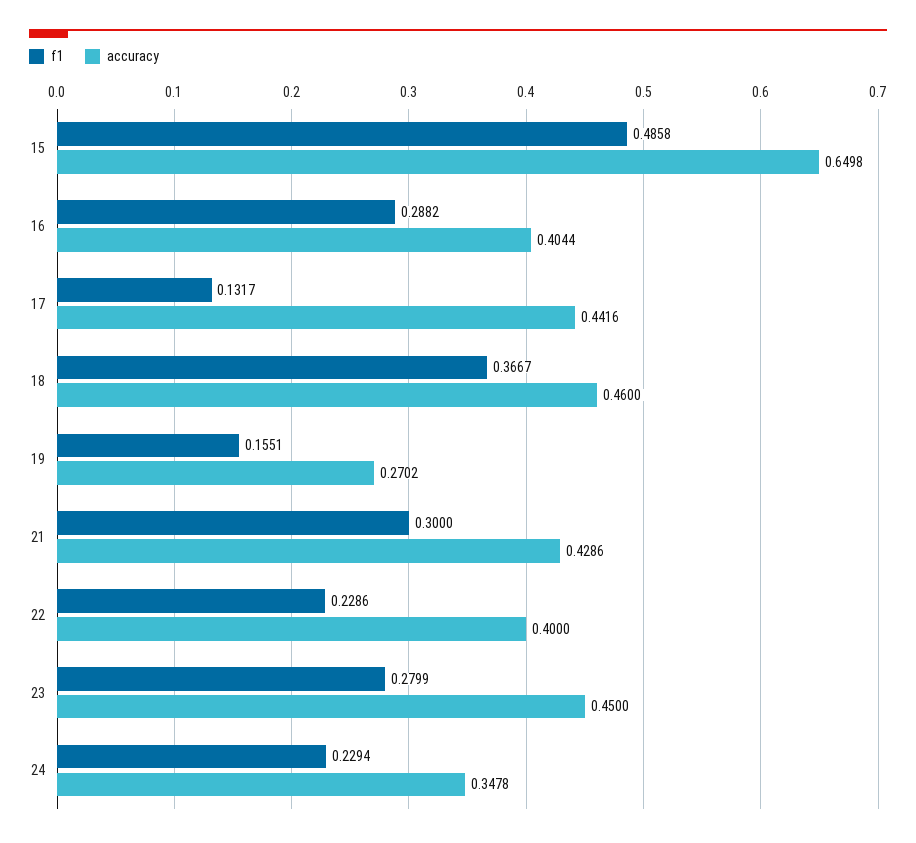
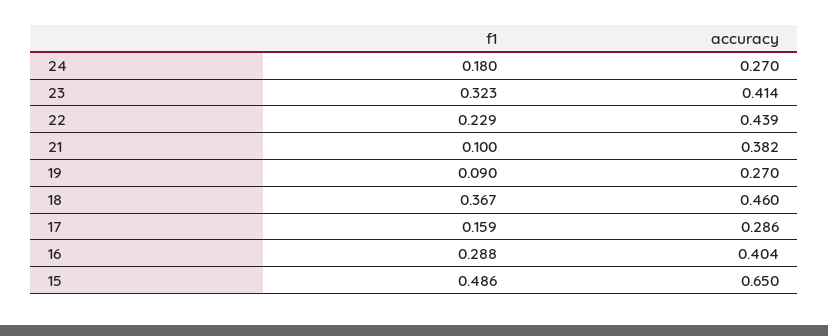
f1, 17: 0.1317 -> 0.159
accuracy, 17: 0.4416 -> 0.286
f1, 19: 0.1551 -> 0.09
f1, 21: 0.3 -> 0.1
accuracy, 21: 0.4286 -> 0.382
accuracy, 22: 0.4 -> 0.439
f1, 23: 0.2799 -> 0.323
accuracy, 23: 0.45 -> 0.414
f1, 24: 0.2294 -> 0.18
accuracy, 24: 0.3478 -> 0.27

